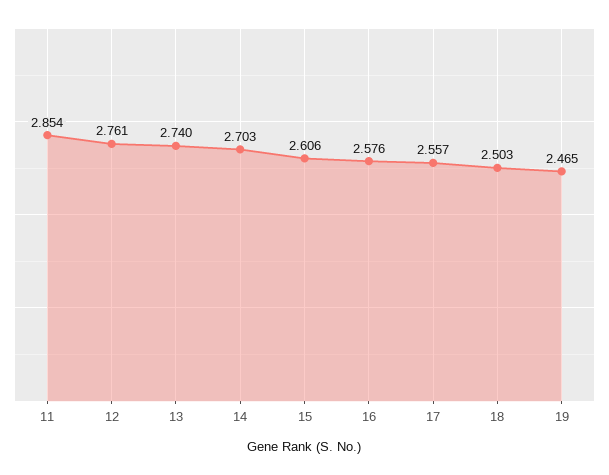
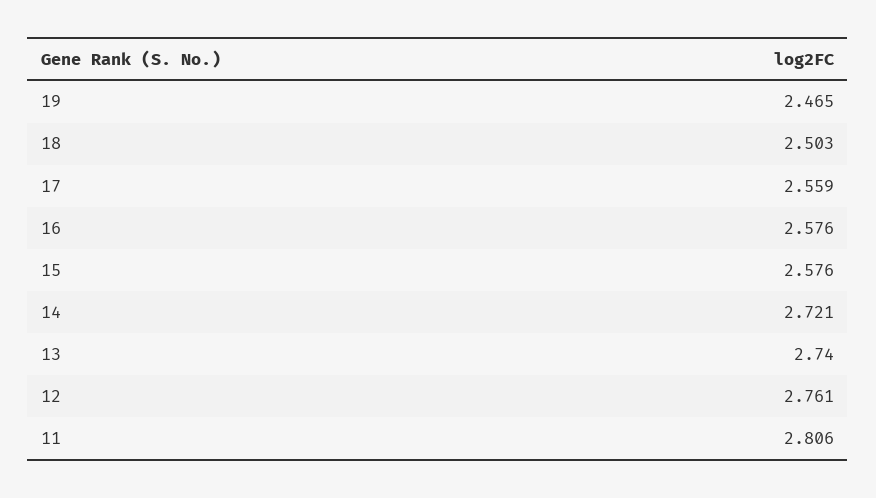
11: 2.854 -> 2.806
14: 2.703 -> 2.721
15: 2.606 -> 2.576
17: 2.557 -> 2.559

